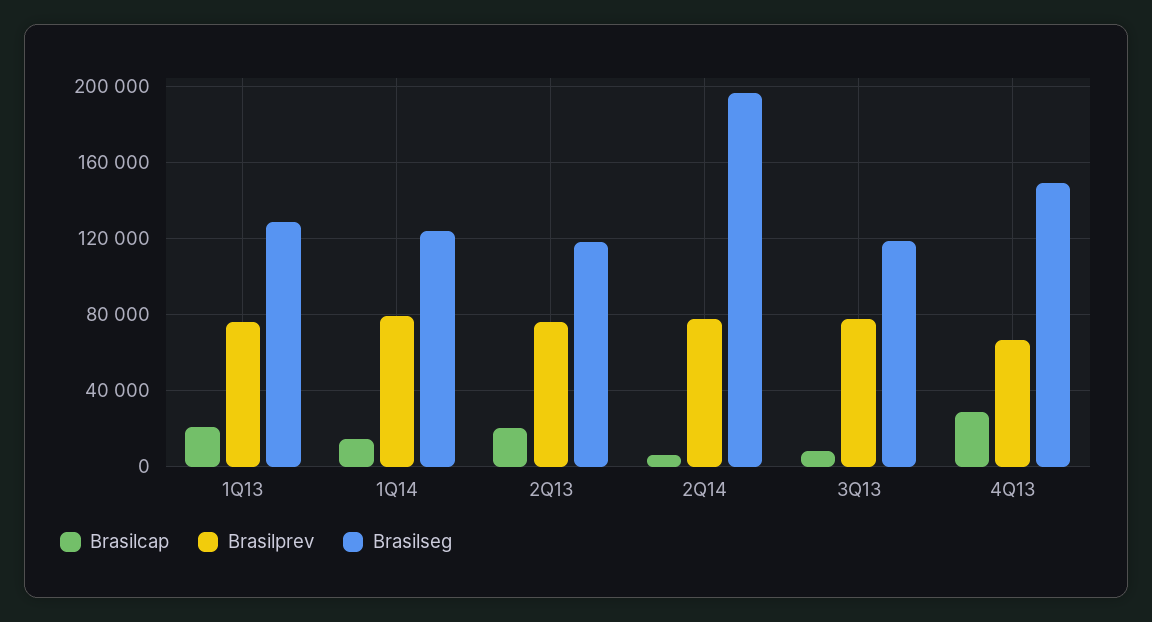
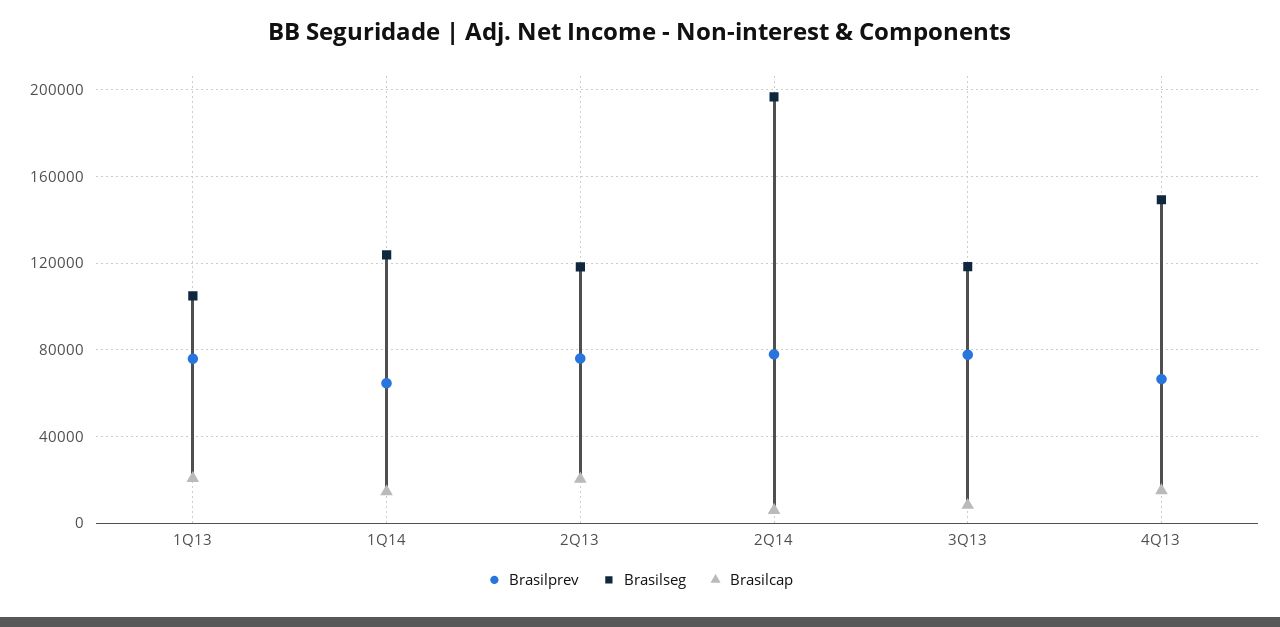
Brasilseg, 1Q13: 130000 -> 105000
Brasilprev, 1Q14: 80000 -> 65000
Brasilcap, 4Q13: 30000 -> 15000

